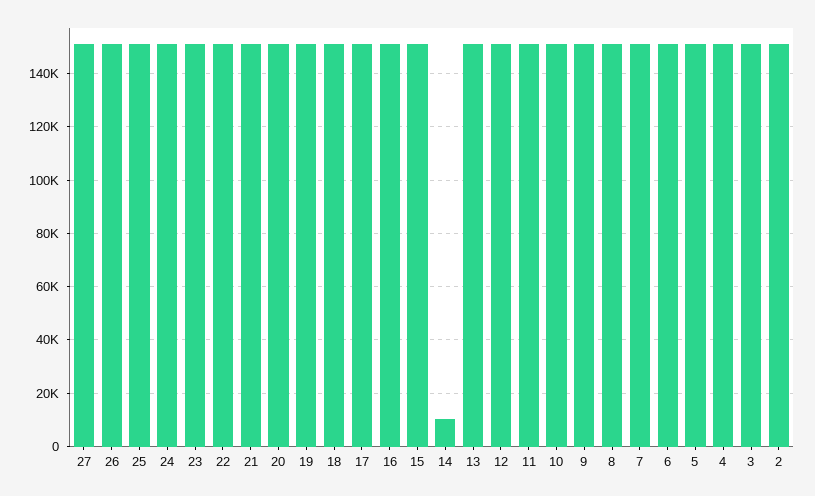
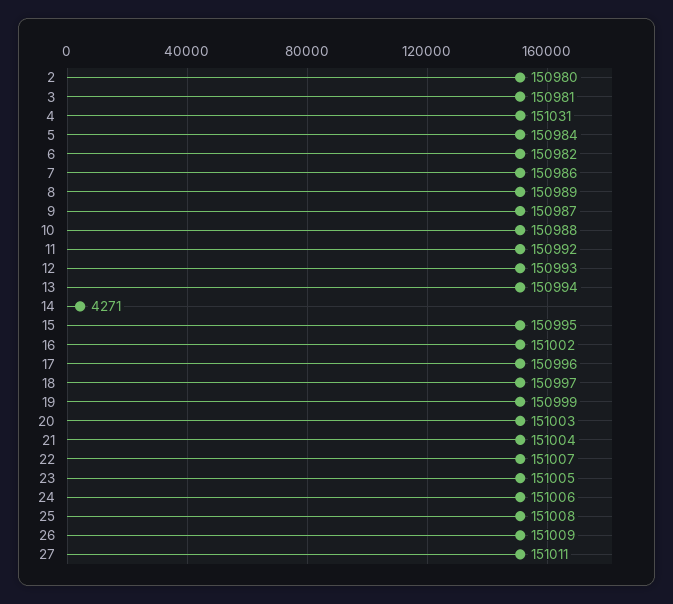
14: 10000 -> 4271

